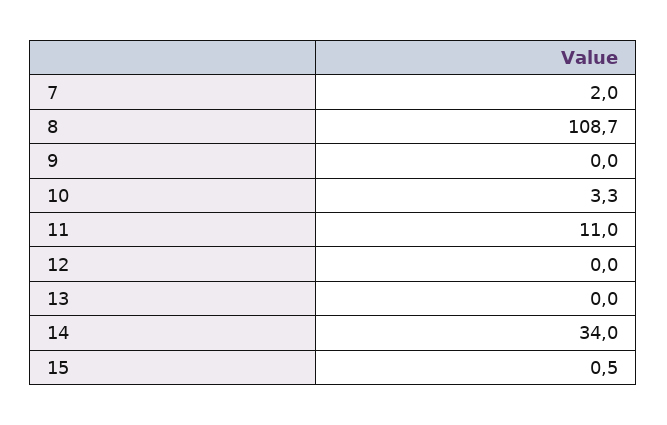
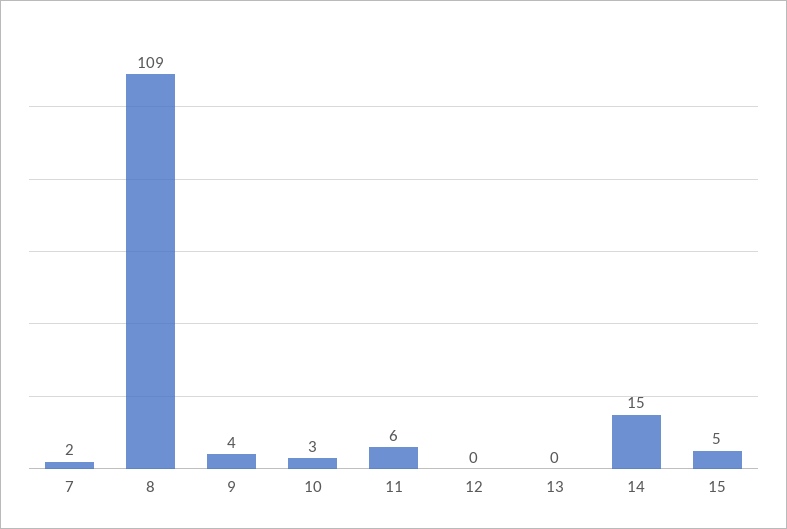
9: 0 -> 4
11: 11 -> 6
14: 34 -> 15
15: 0.5 -> 5

